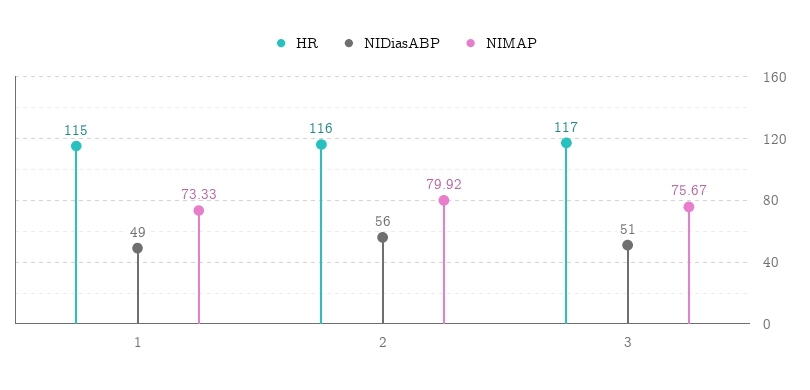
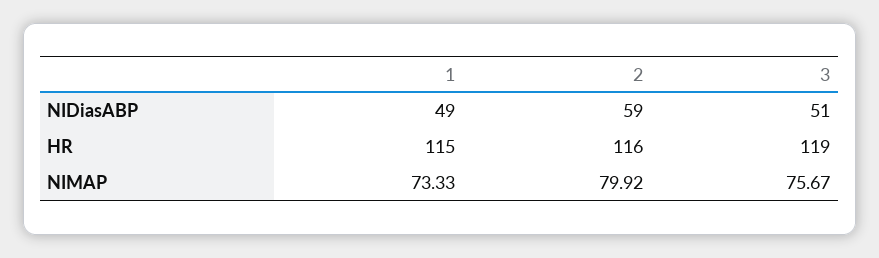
NIDiasABP, 2: 56 -> 59
HR, 3: 117 -> 119

